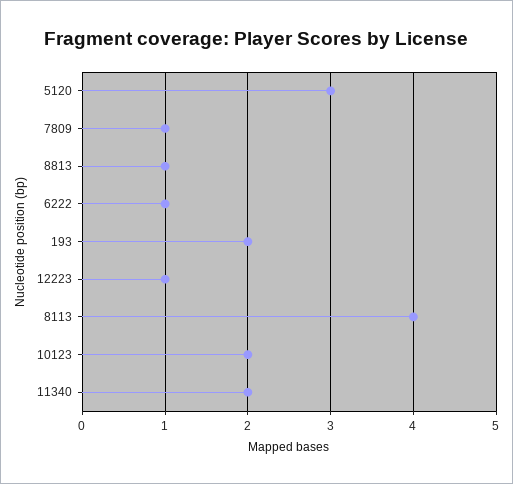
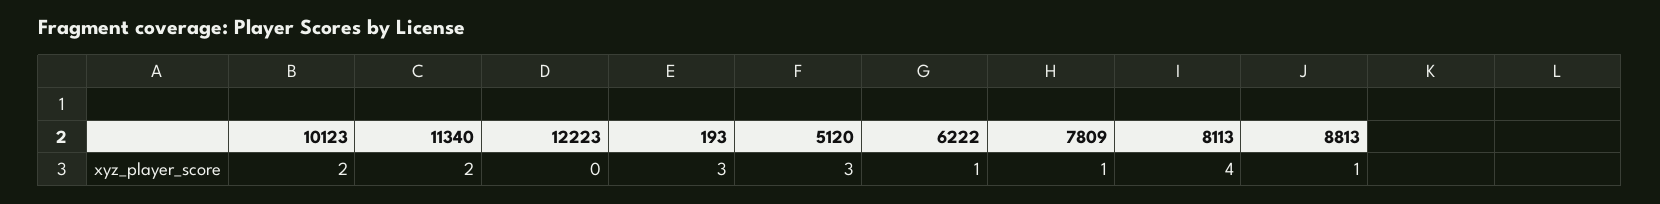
193: 2 -> 3
12223: 1 -> 0

